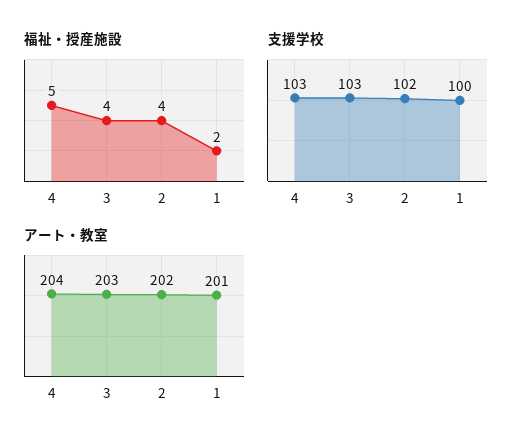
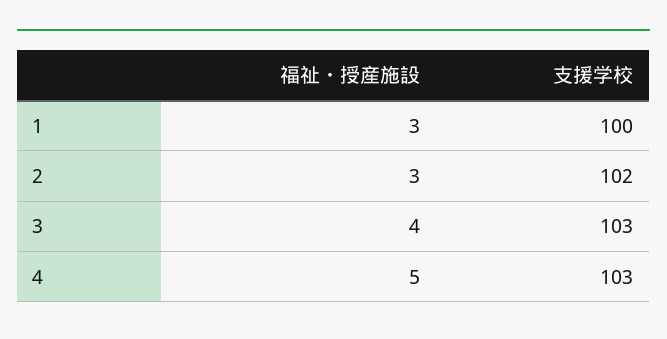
福祉・授産施設, 2: 4 -> 3
福祉・授産施設, 1: 2 -> 3
アート・教室, 4: 204 -> none
アート・教室, 3: 203 -> none
アート・教室, 2: 202 -> none
アート・教室, 1: 201 -> none

